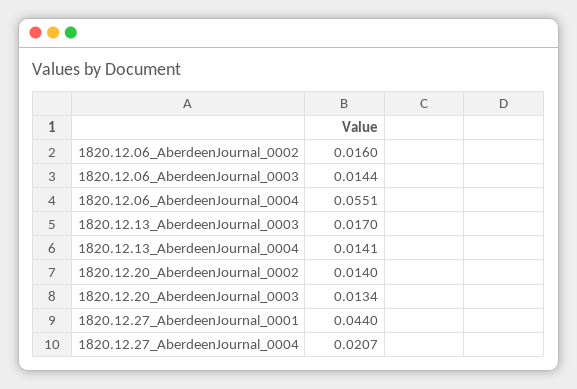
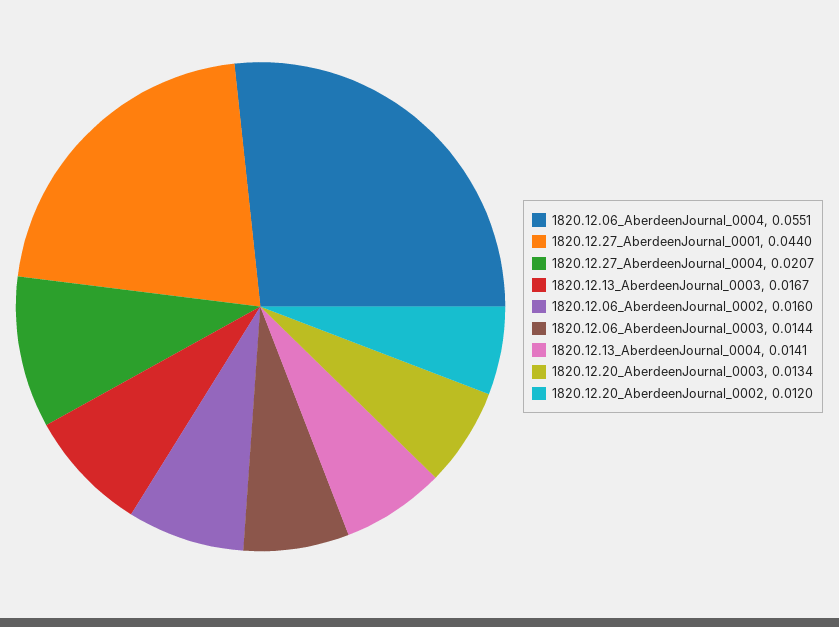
1820.12.13_AberdeenJournal_0003: 0.017 -> 0.0167
1820.12.20_AberdeenJournal_0002: 0.014 -> 0.012

